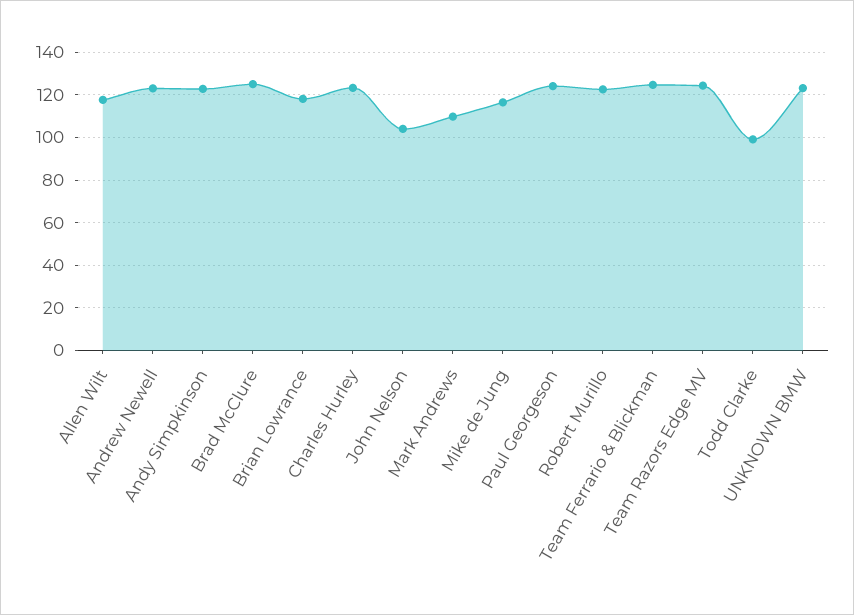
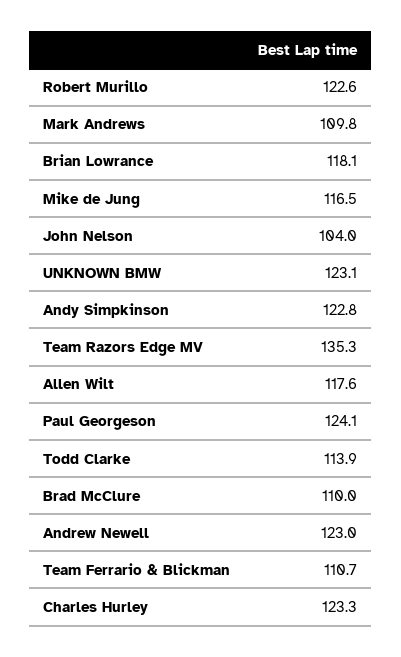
Brad McClure: 125 -> 110
Team Ferrario & Blickman: 125 -> 110.7
Team Razors Edge MV: 125 -> 135.3
Todd Clarke: 100 -> 113.9

